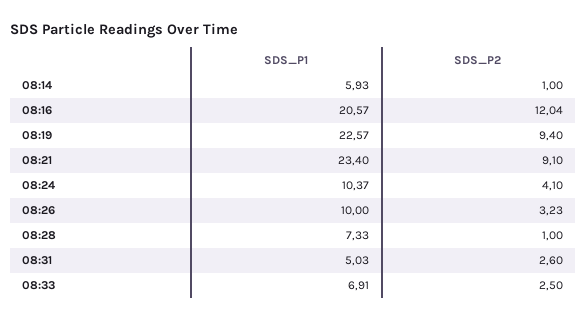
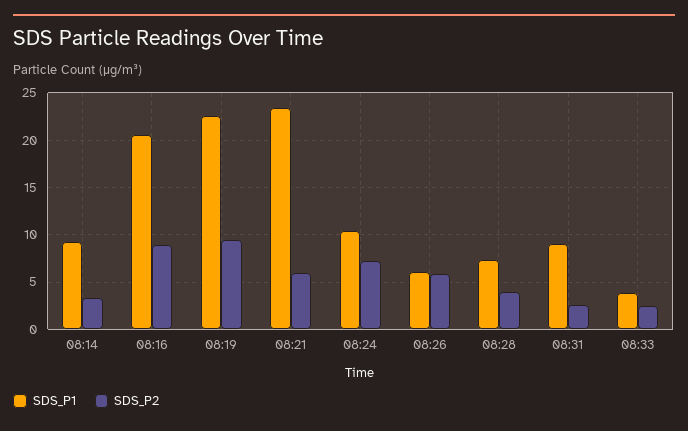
SDS_P1, 08:14: 5.93 -> 9
SDS_P2, 08:14: 1 -> 3
SDS_P2, 08:16: 12.04 -> 9
SDS_P2, 08:21: 9.1 -> 6
SDS_P2, 08:24: 4.1 -> 7
SDS_P1, 08:26: 10 -> 6
SDS_P2, 08:26: 3.23 -> 6
SDS_P2, 08:28: 1 -> 4
SDS_P1, 08:31: 5.03 -> 9
SDS_P1, 08:33: 6.91 -> 4

